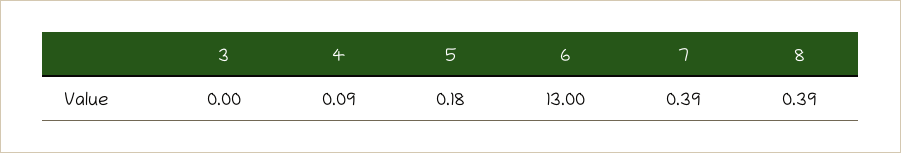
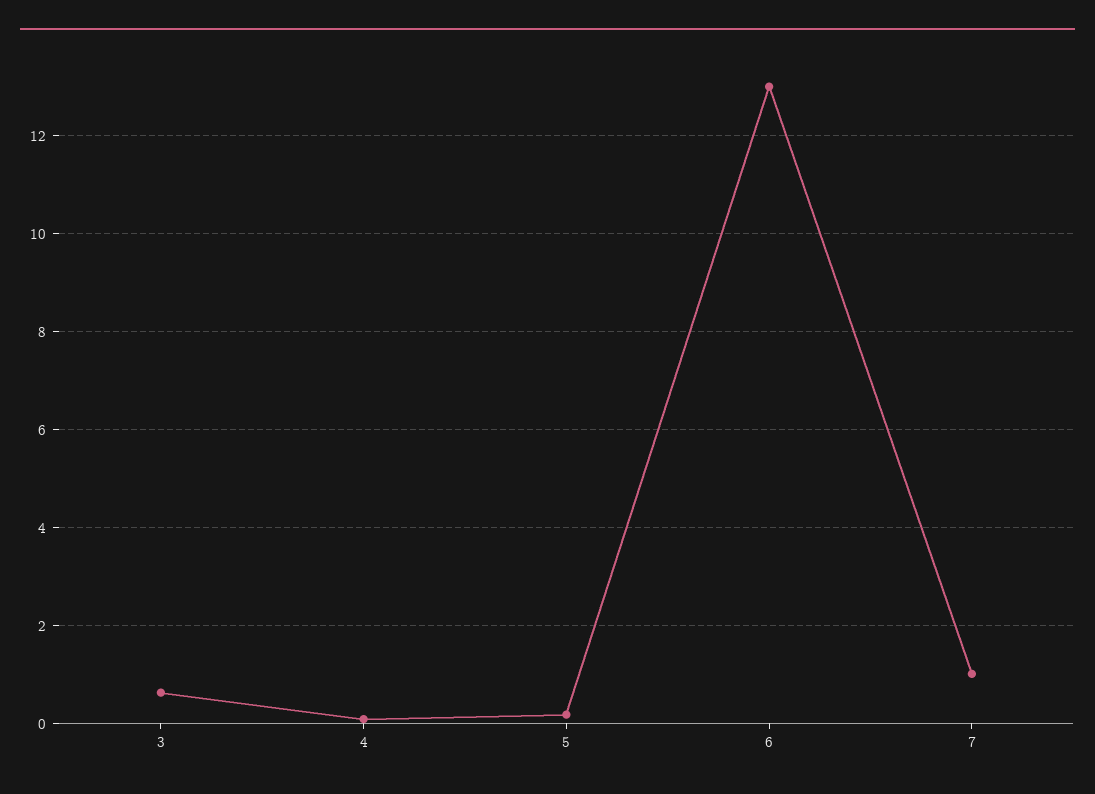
3: 0 -> 0.6
7: 0.39 -> 1
8: 0.39 -> none

